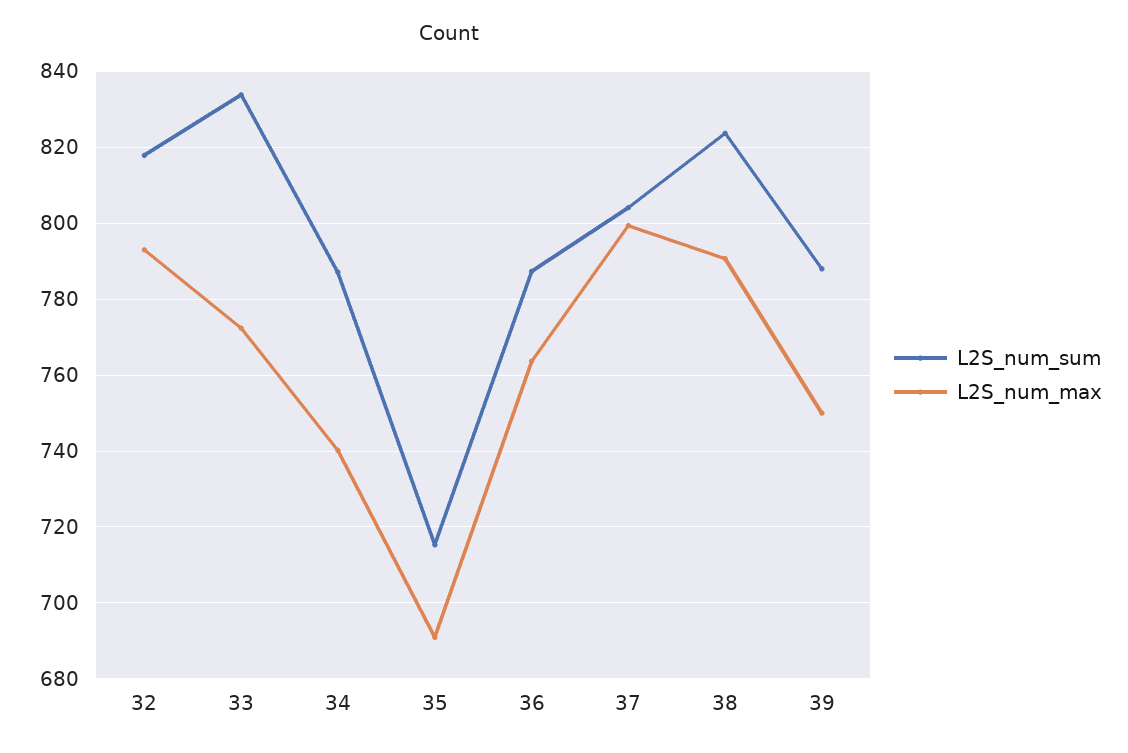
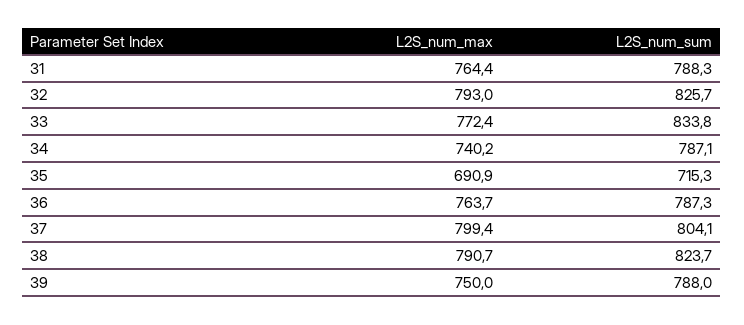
L2S_num_sum, 32: 818 -> 825.7
L2S_num_max, 31: none -> 764.4
L2S_num_sum, 31: none -> 788.3

